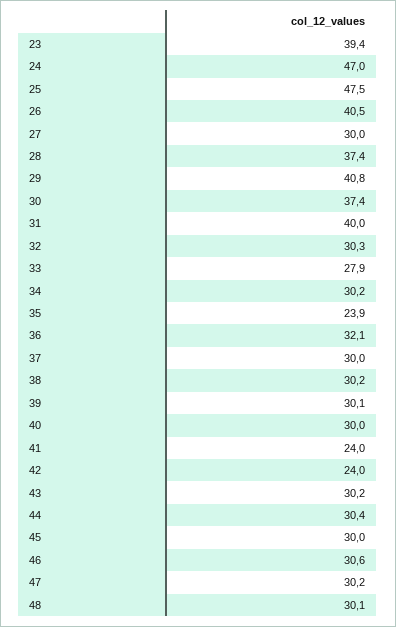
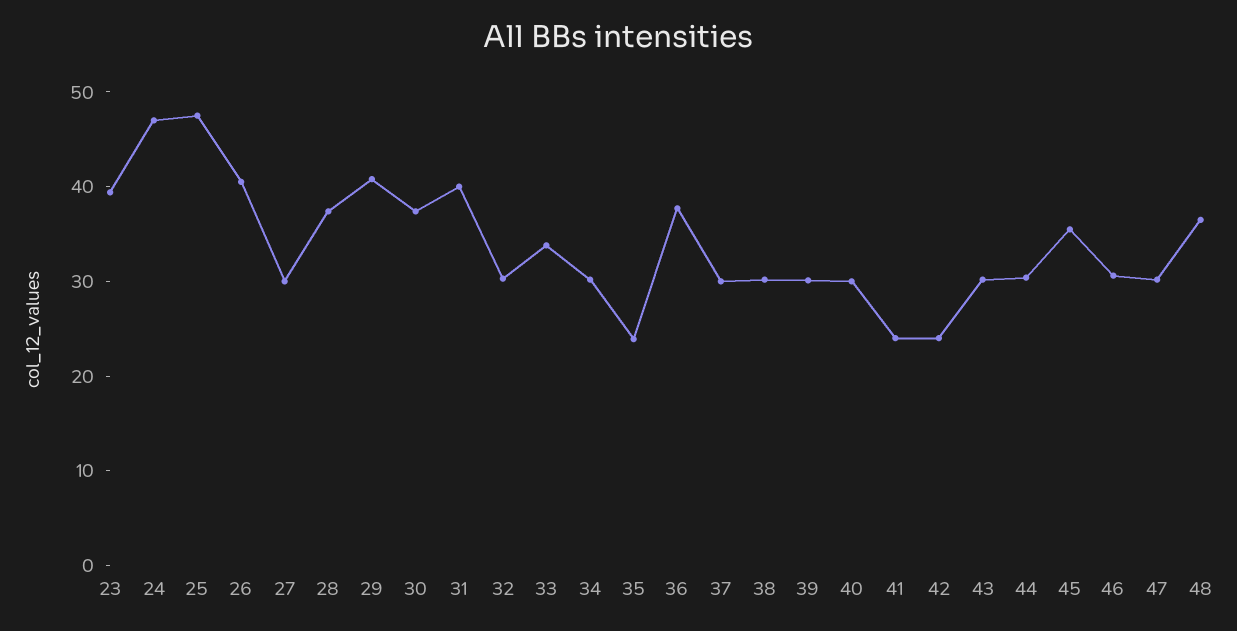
33: 27.9 -> 34
36: 32.1 -> 38
45: 30 -> 36
48: 30.1 -> 36

